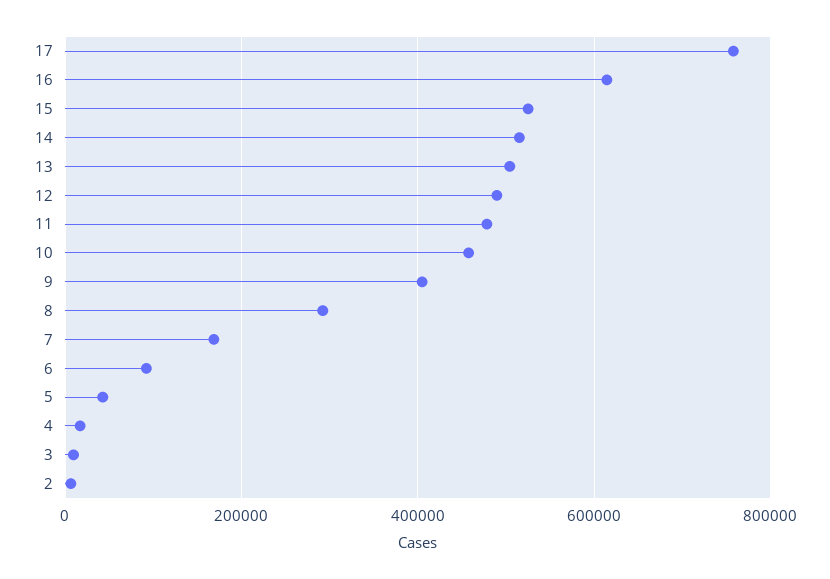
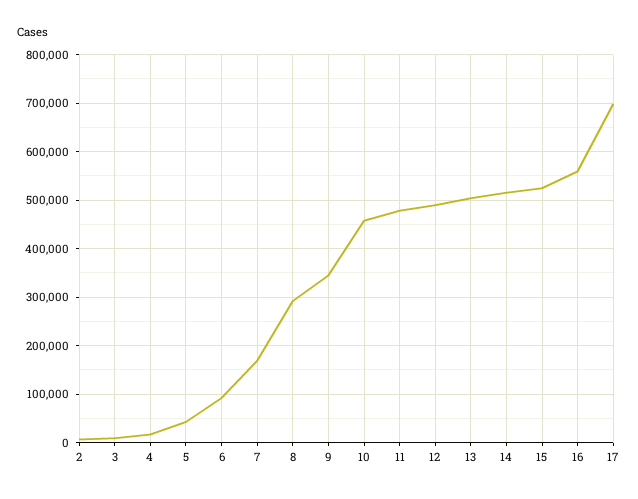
17: 760000 -> 700000
16: 620000 -> 560000
9: 400000 -> 340000

